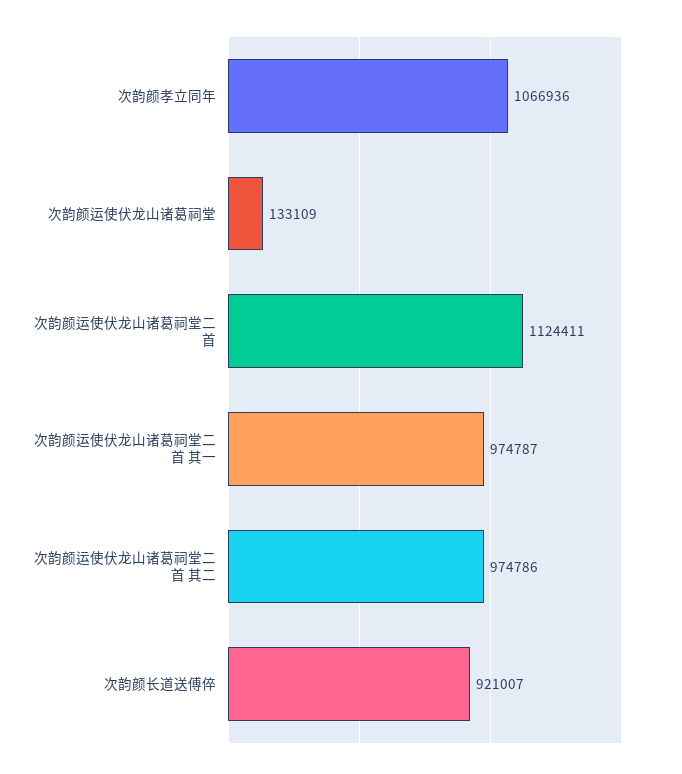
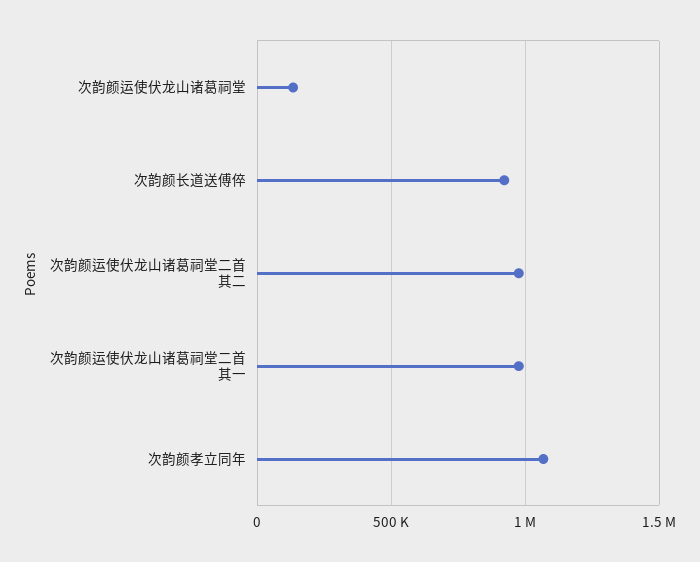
次韵颜运使伏龙山诸葛祠堂二首: 1124411 -> none

